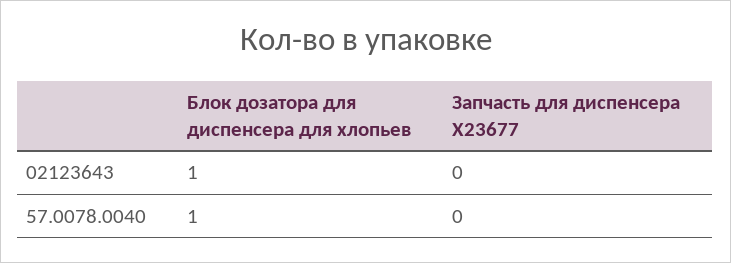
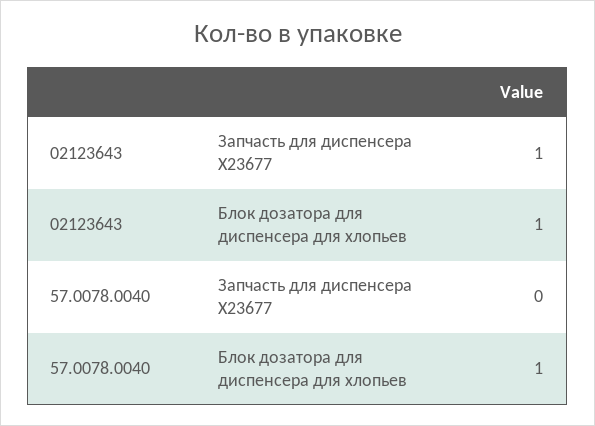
Запчасть для диспенсера X23677, 02123643: 0 -> 1

